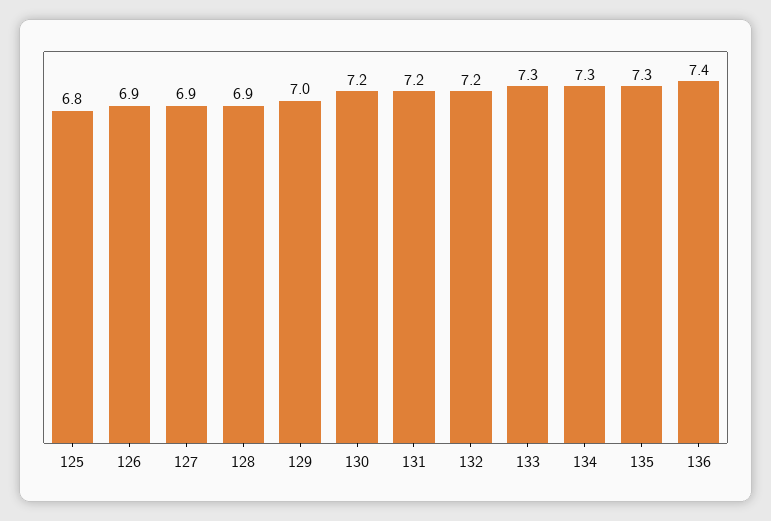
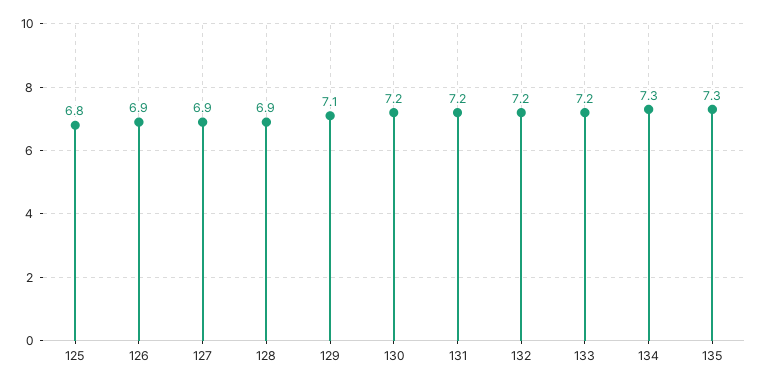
129: 7 -> 7.1
133: 7.3 -> 7.2
136: 7.4 -> none

